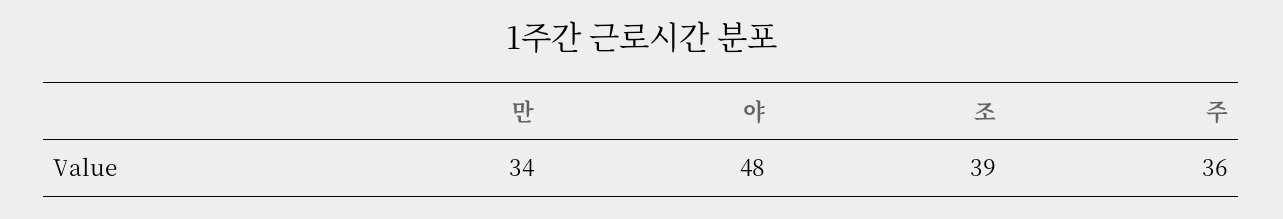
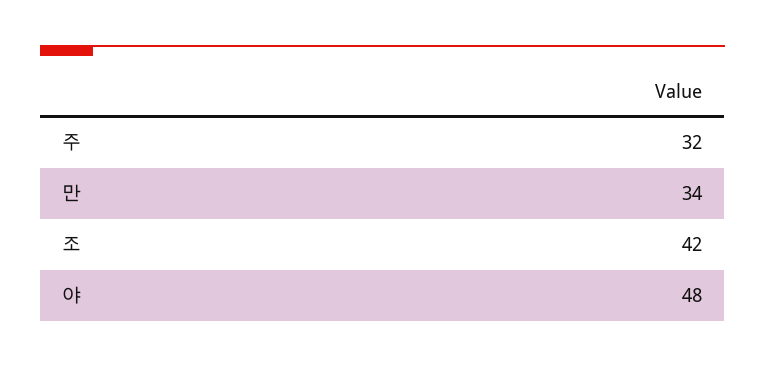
조: 39 -> 42
주: 36 -> 32

